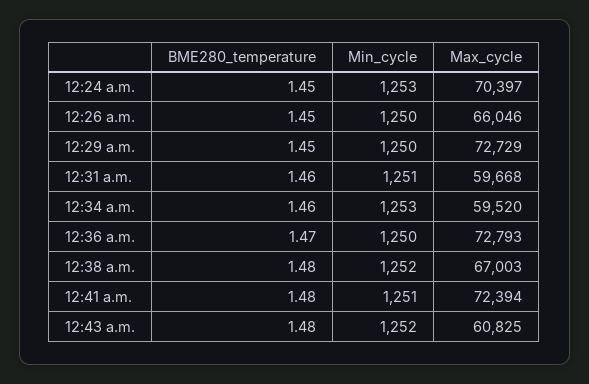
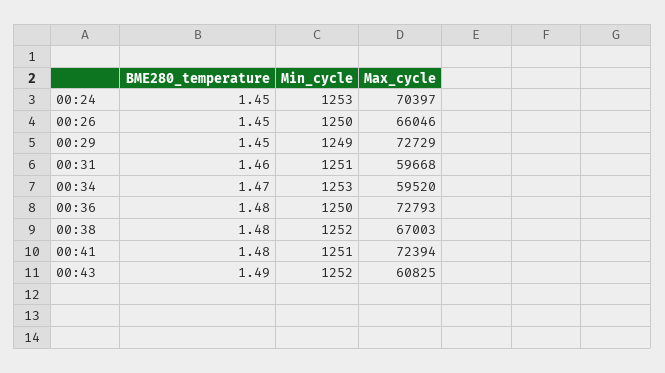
Min_cycle, 12:29 a.m.: 1250 -> 1249
BME280_temperature, 12:34 a.m.: 1.46 -> 1.47
BME280_temperature, 12:36 a.m.: 1.47 -> 1.48
BME280_temperature, 12:43 a.m.: 1.48 -> 1.49

